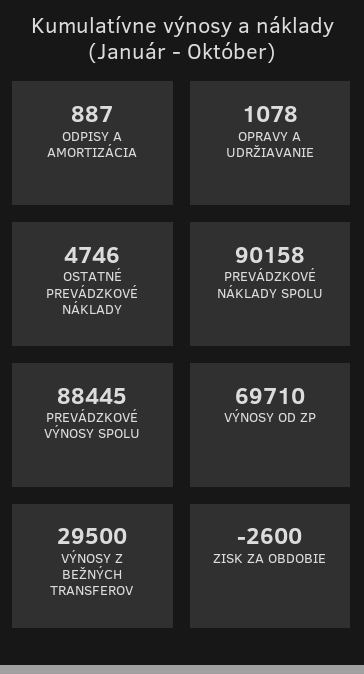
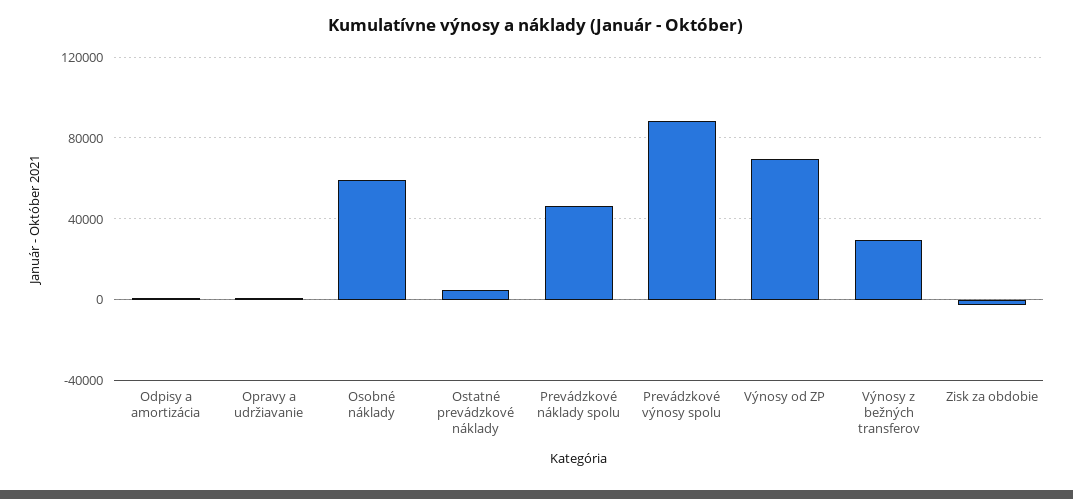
PREVÁDZKOVÉ NÁKLADY SPOLU: 90158 -> 45000
Osobné náklady: none -> 60000

